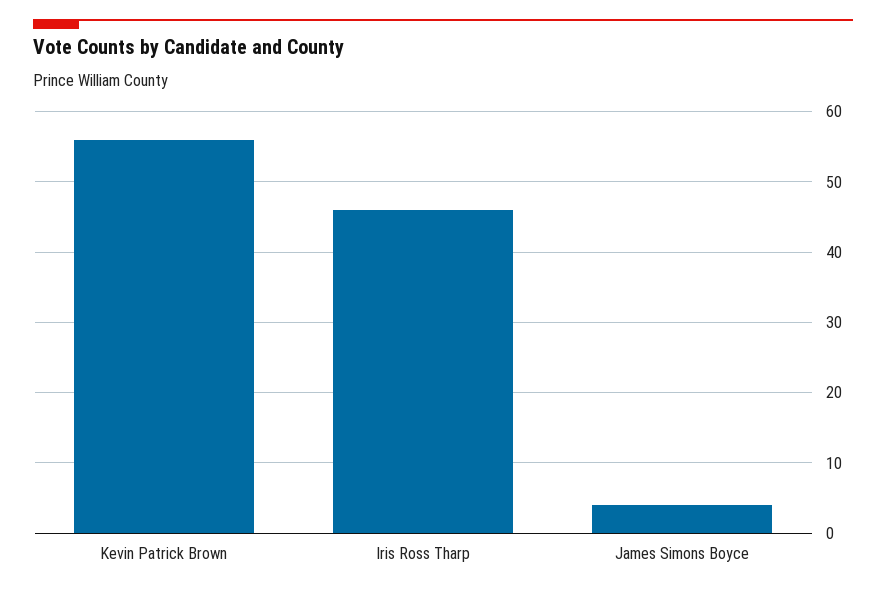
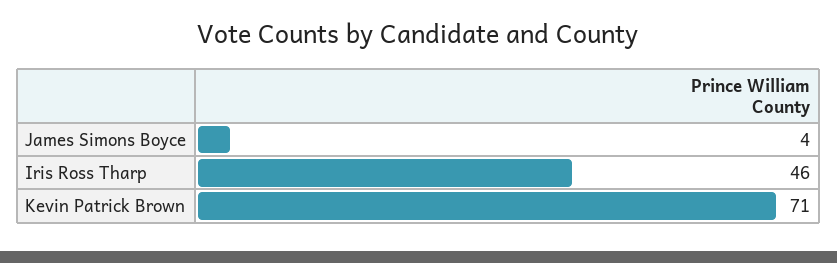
Kevin Patrick Brown: 56 -> 71

